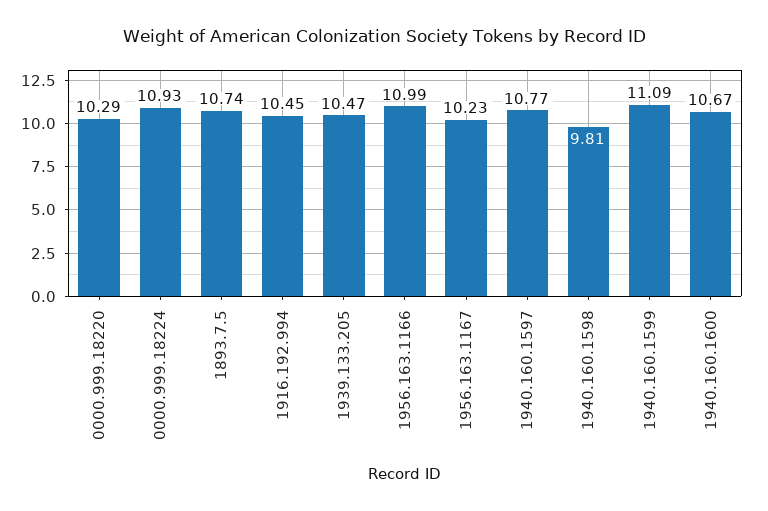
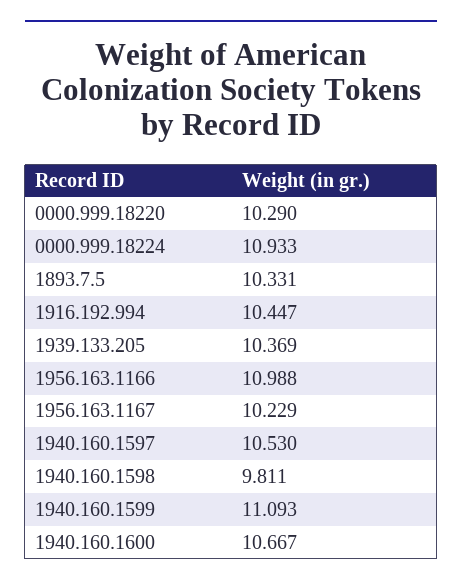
1893.7.5: 10.74 -> 10.331
1939.133.205: 10.47 -> 10.369
1940.160.1597: 10.77 -> 10.53

